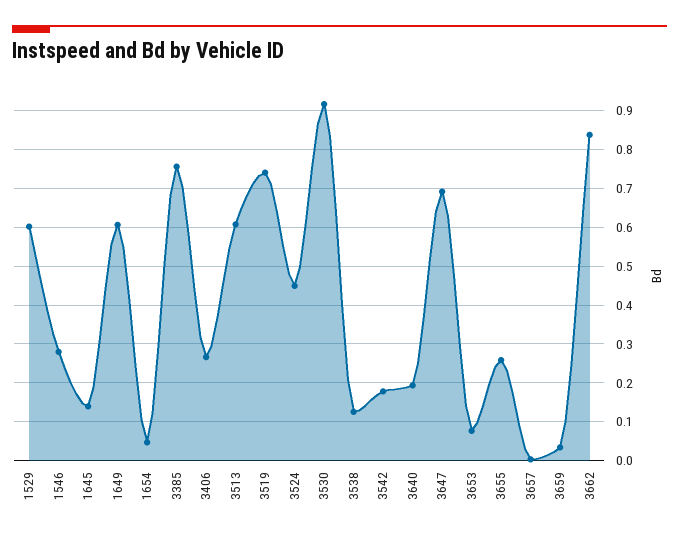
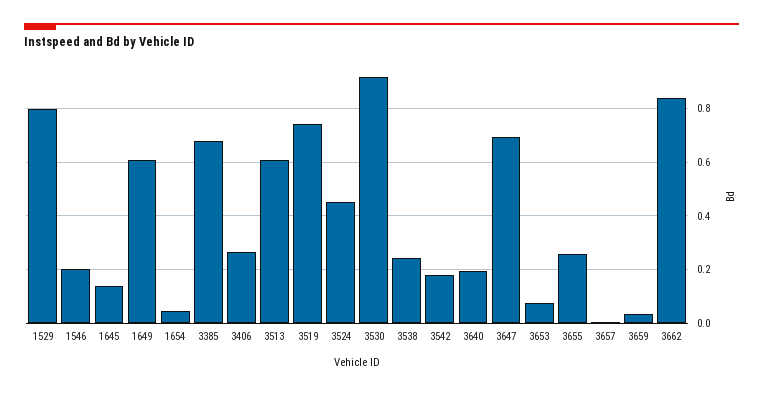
1529: 0.6 -> 0.8
1546: 0.28 -> 0.2
3385: 0.76 -> 0.675
3538: 0.12 -> 0.25

